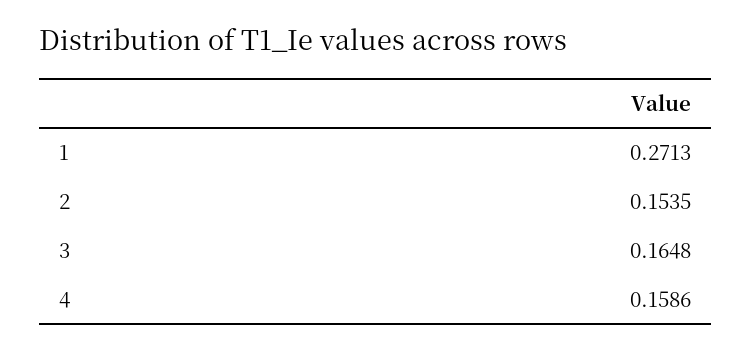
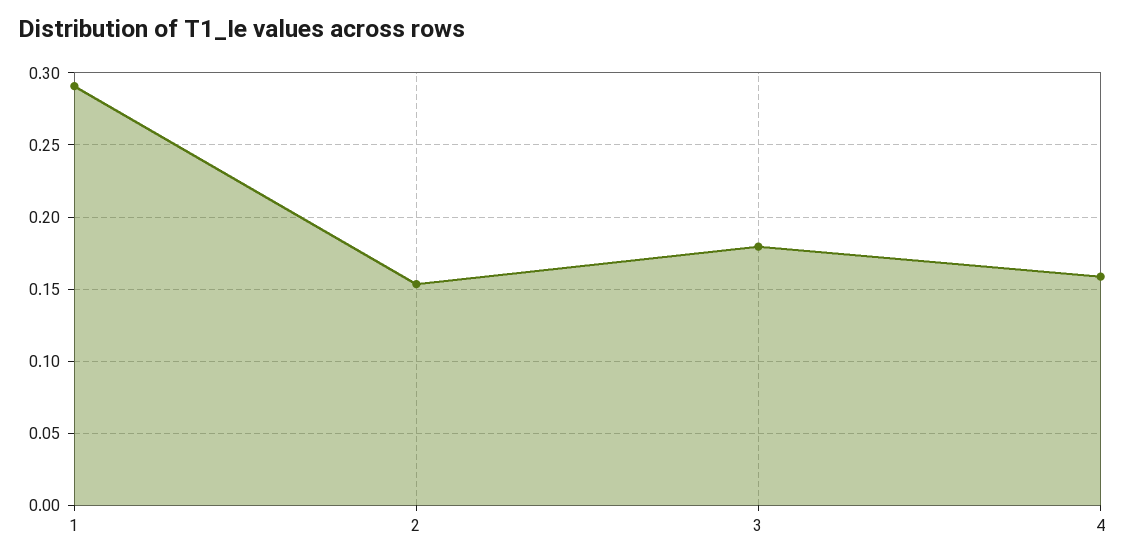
1: 0.2713 -> 0.29
3: 0.1648 -> 0.18

